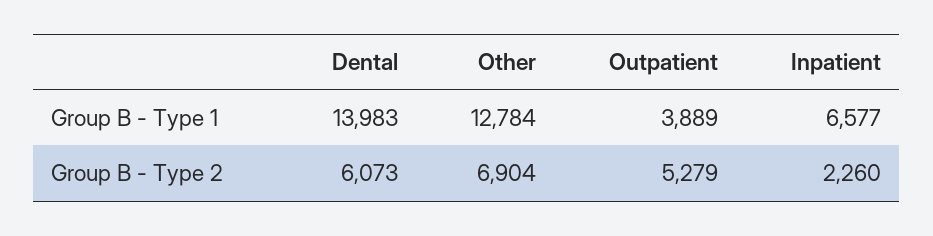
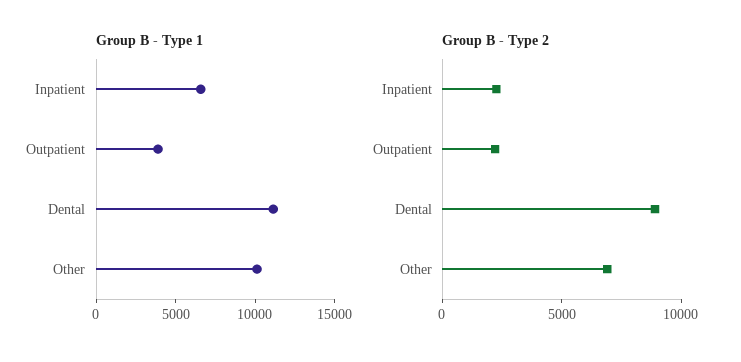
Group B - Type 1, Dental: 13983 -> 11000
Group B - Type 1, Other: 12784 -> 10000
Group B - Type 2, Dental: 6073 -> 9000
Group B - Type 2, Outpatient: 5279 -> 2000

